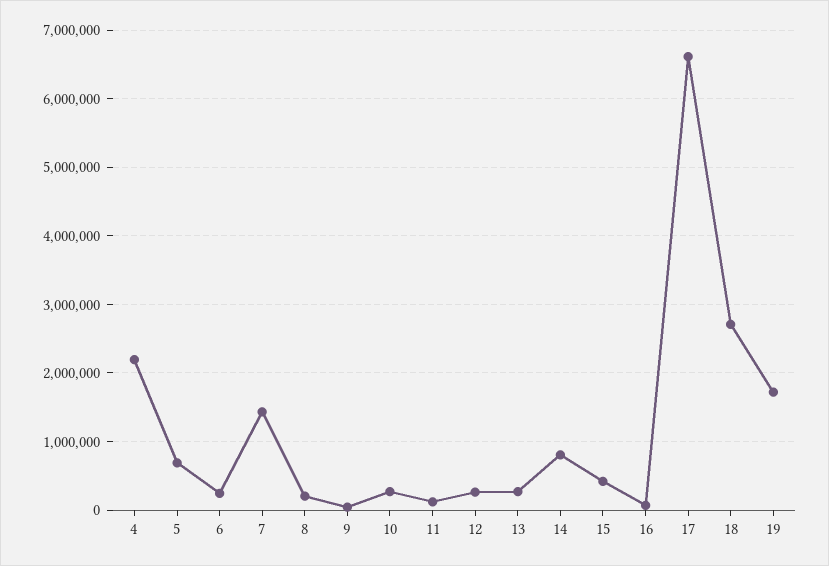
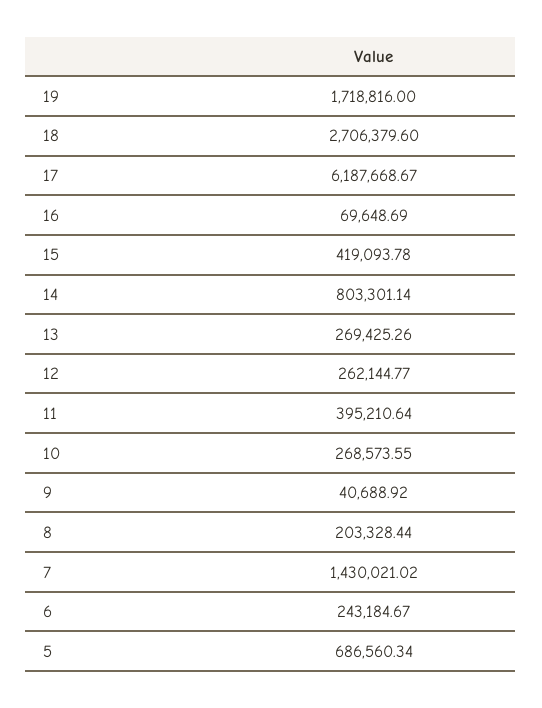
4: 2200000 -> none
11: 100000 -> 395210.64
17: 6600000 -> 6187668.67

